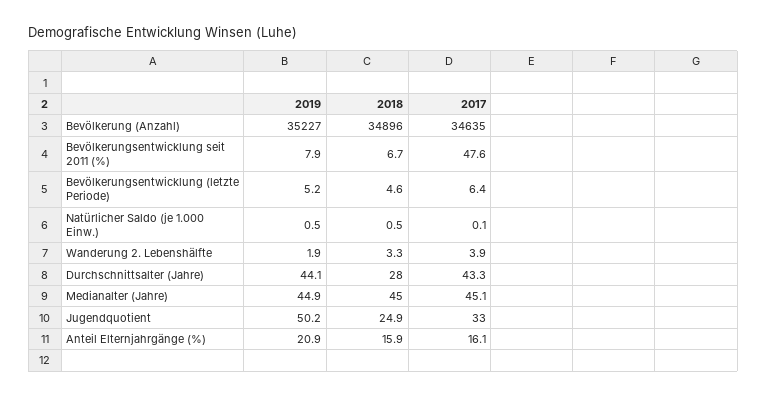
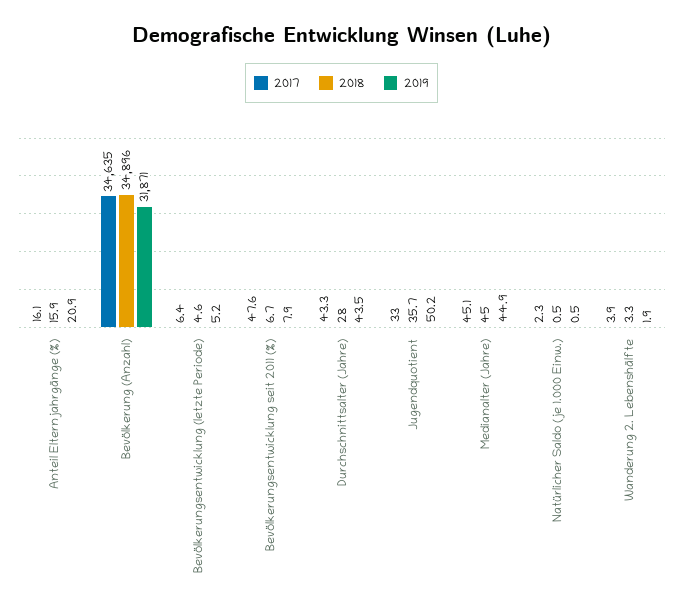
2019, Bevölkerung (Anzahl): 35227 -> 31871
2017, Natürlicher Saldo (je 1.000 Einw.): 0.1 -> 2.3
2019, Durchschnittsalter (Jahre): 44.1 -> 43.5
2018, Jugendquotient: 24.9 -> 35.7

